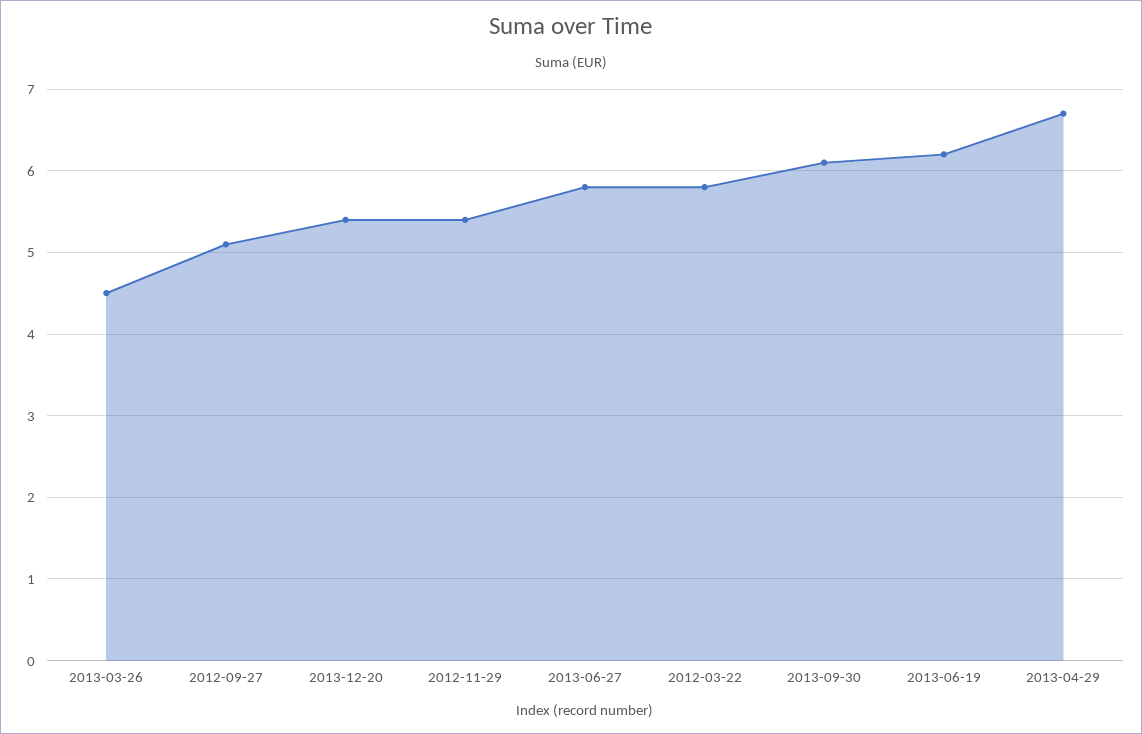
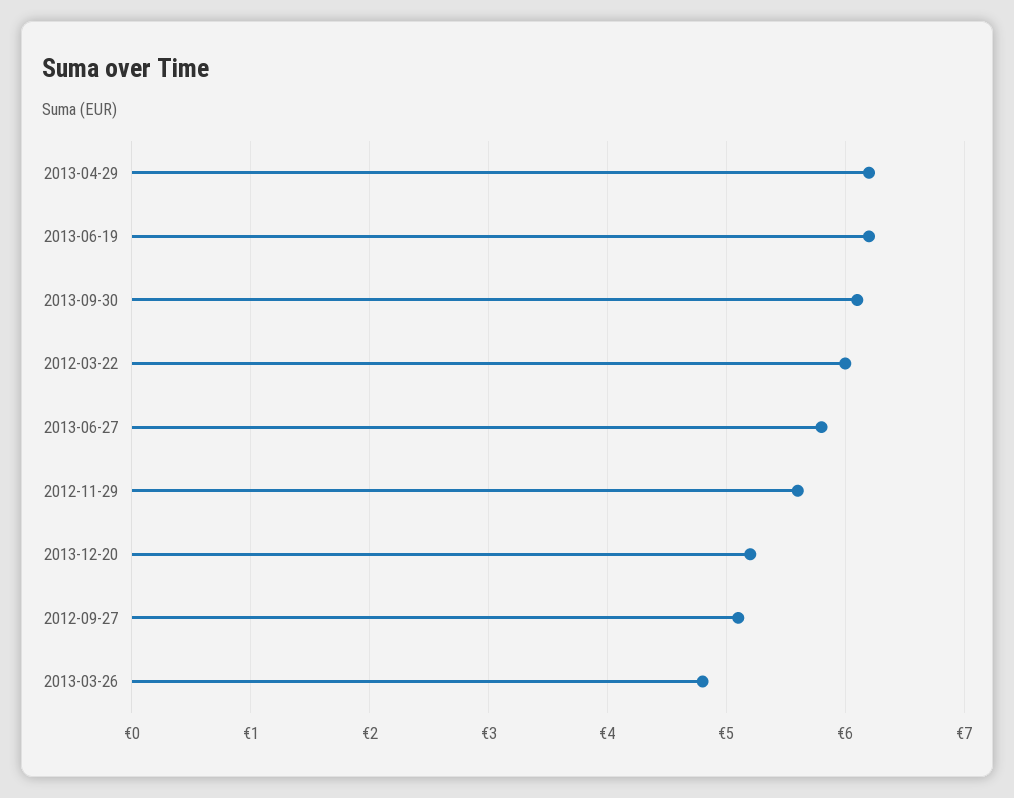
2013-03-26: 4.5 -> 4.8
2013-12-20: 5.4 -> 5.2
2012-11-29: 5.4 -> 5.6
2012-03-22: 5.8 -> 6
2013-04-29: 6.7 -> 6.2

